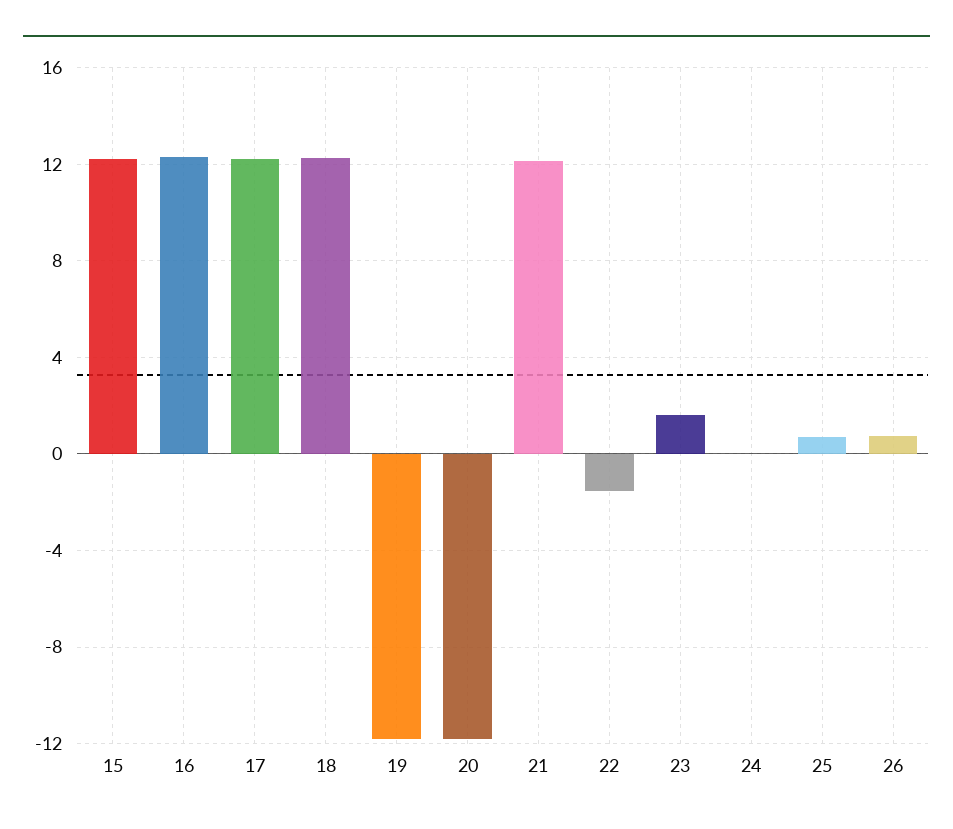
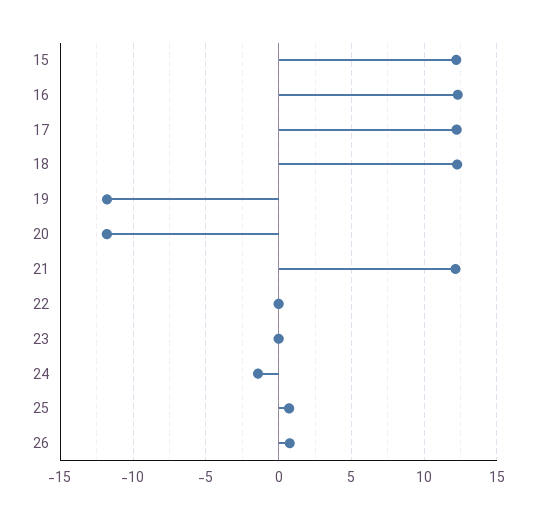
22: -1.5 -> 0
23: 1.5 -> 0
24: 0 -> -1.5

